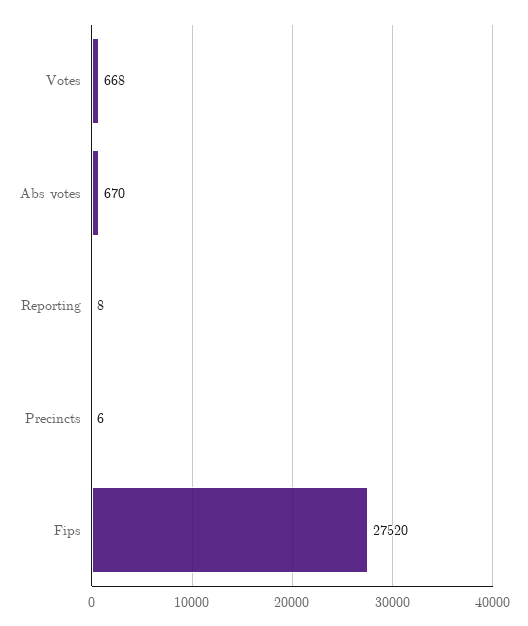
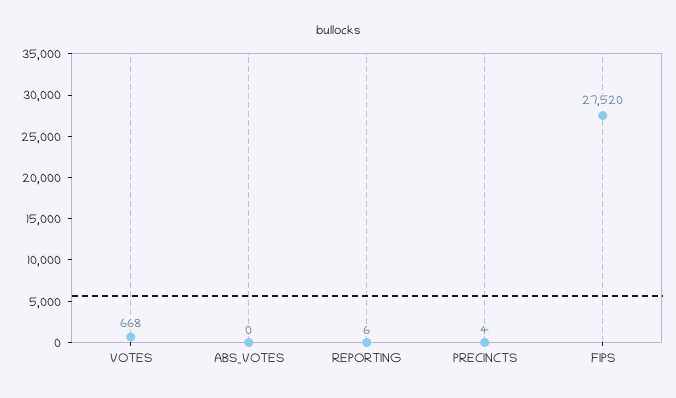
Abs votes: 670 -> 0
Reporting: 8 -> 6
Precincts: 6 -> 4

